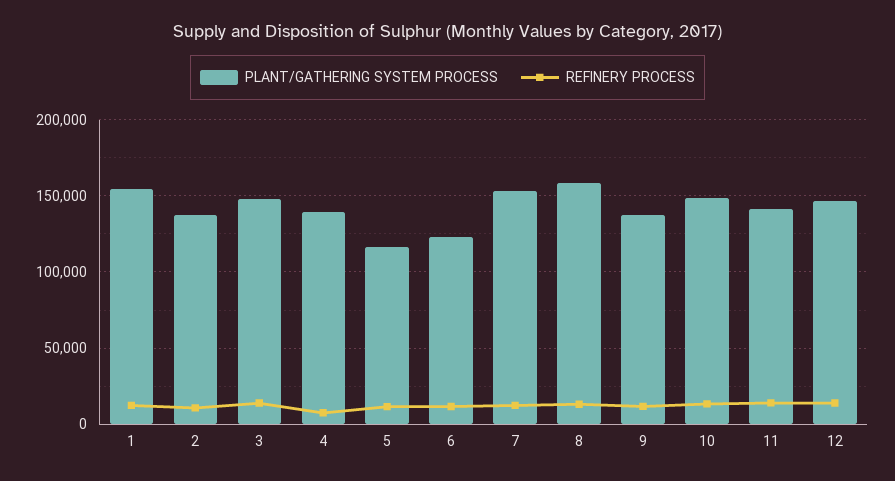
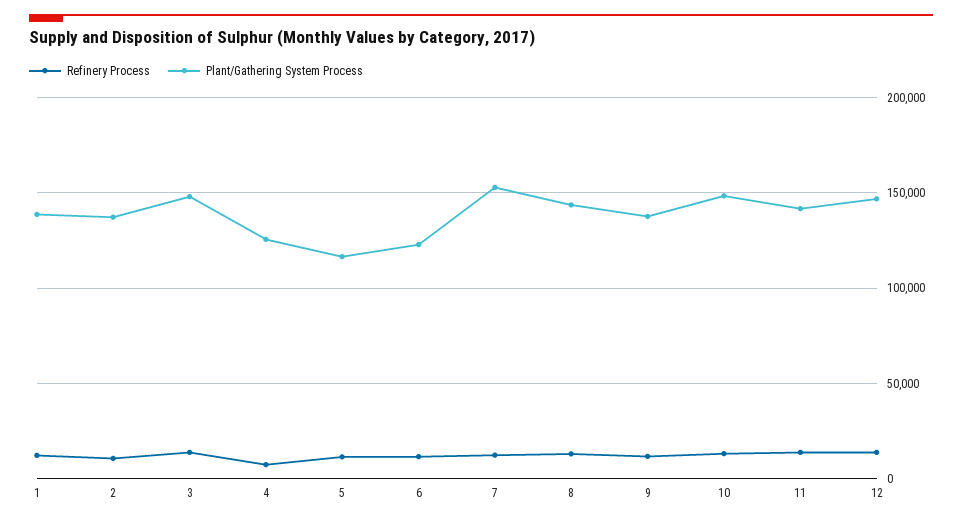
PLANT/GATHERING SYSTEM PROCESS, 1: 155000 -> 140000
PLANT/GATHERING SYSTEM PROCESS, 4: 140000 -> 125000
PLANT/GATHERING SYSTEM PROCESS, 8: 160000 -> 145000

